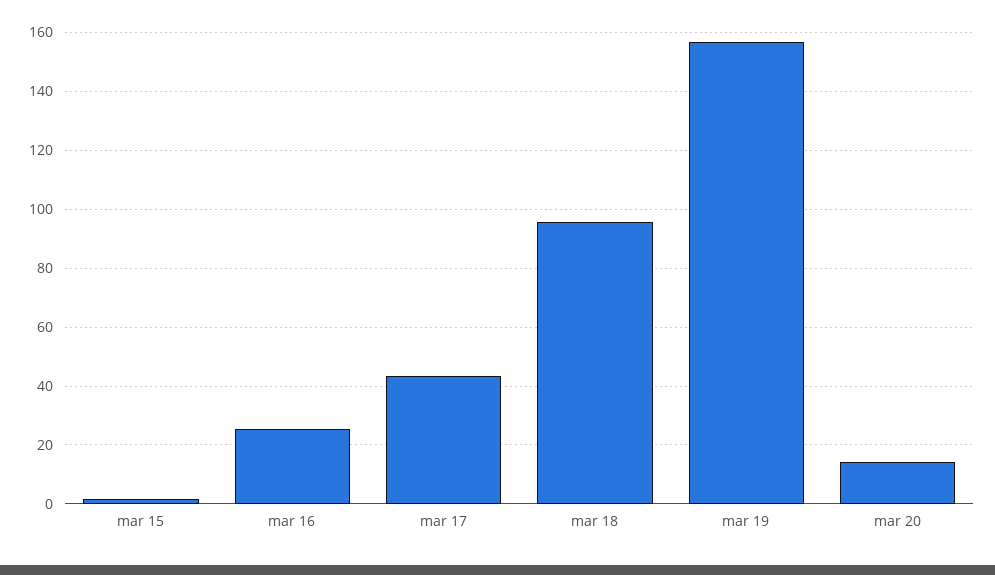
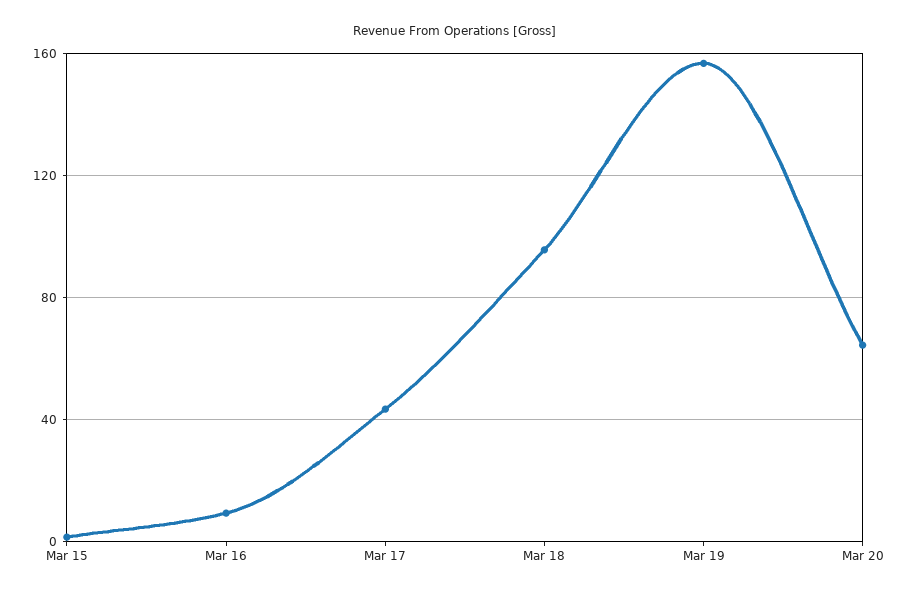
mar 16: 25 -> 10
mar 20: 15 -> 65

